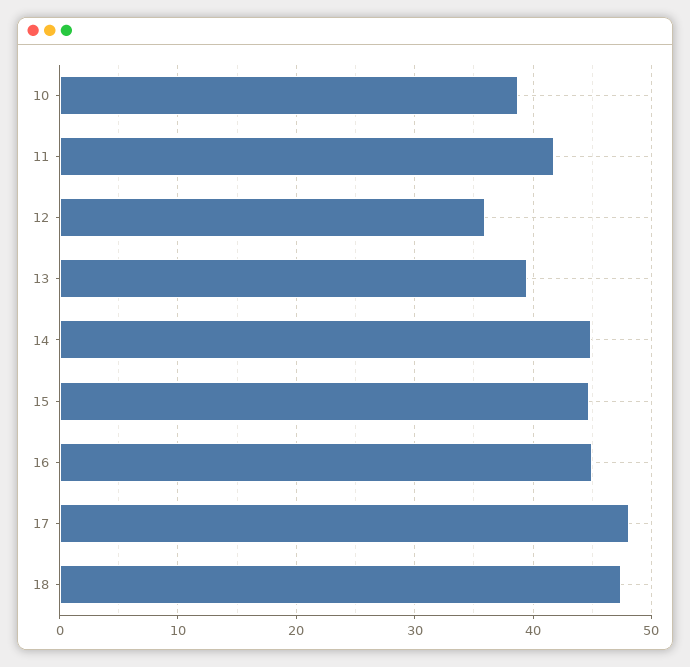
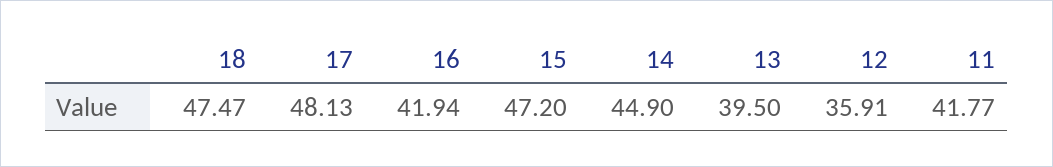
10: 39 -> none
15: 45 -> 47.2
16: 45 -> 41.94

